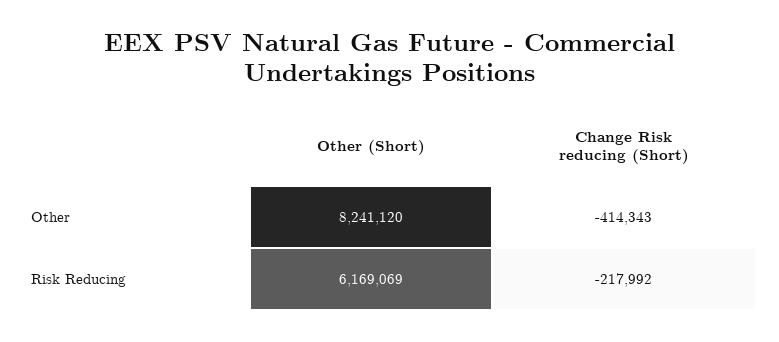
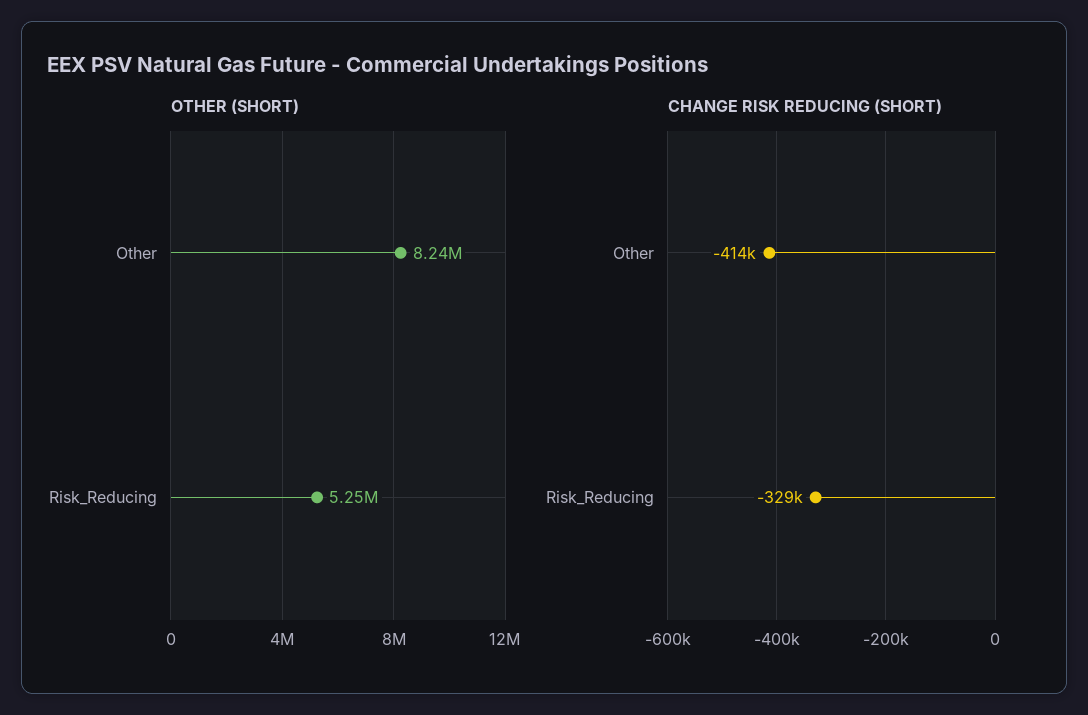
Other (Short), Risk Reducing: 6169069 -> 5250000
Change Risk reducing (Short), Risk Reducing: -217992 -> -329000

